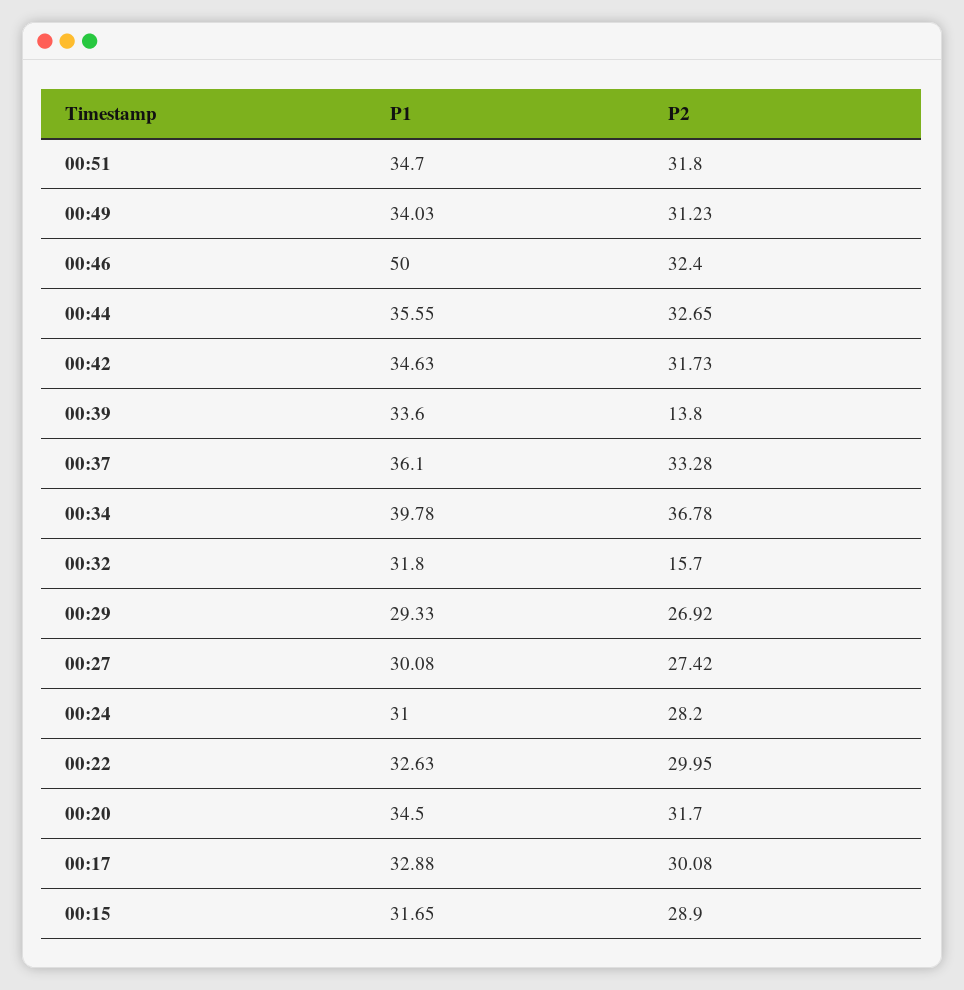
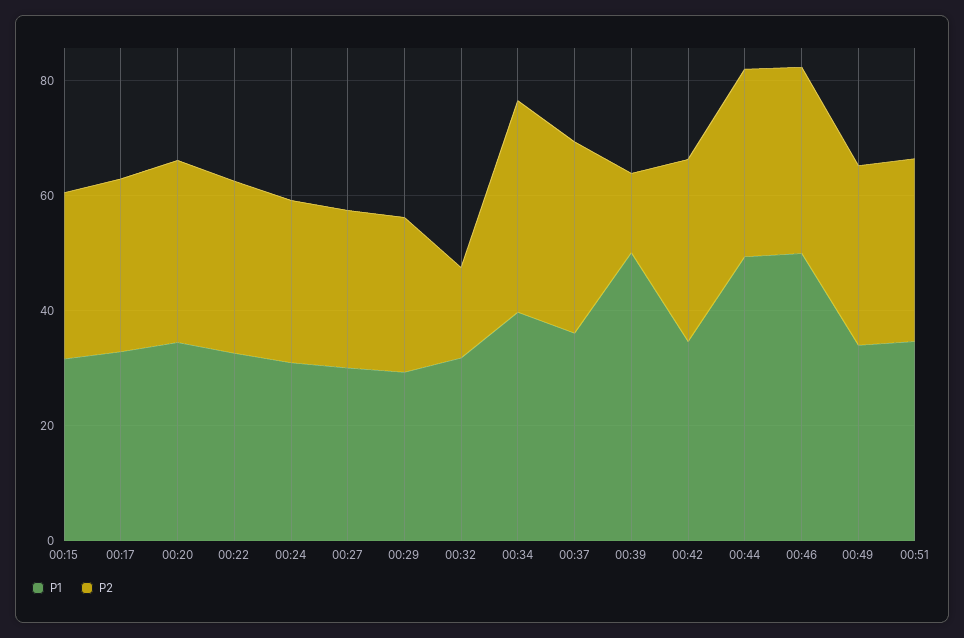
P1, 00:44: 35.55 -> 50
P1, 00:39: 33.6 -> 50

